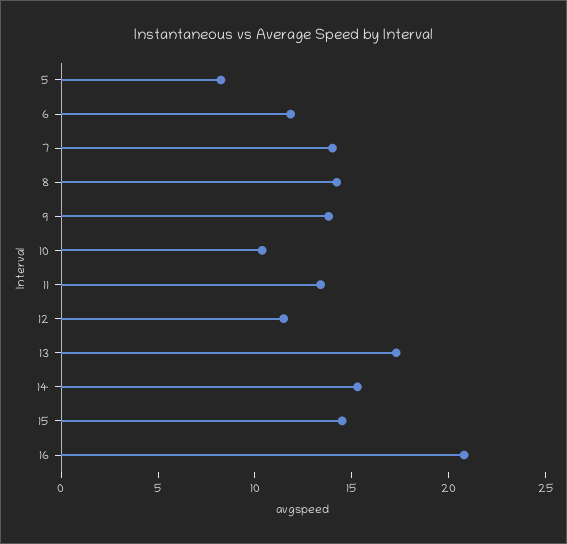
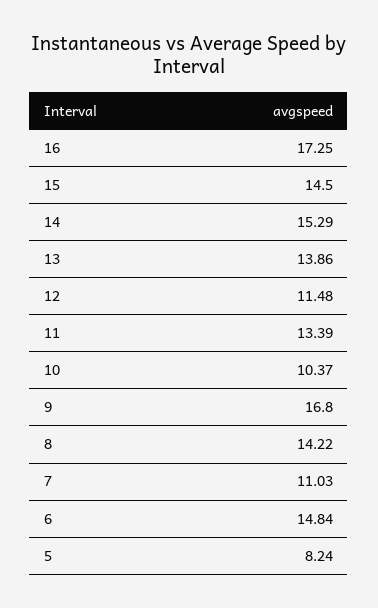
6: 12 -> 14.84
7: 14 -> 11.03
9: 14 -> 16.8
13: 17 -> 13.86
16: 21 -> 17.25

